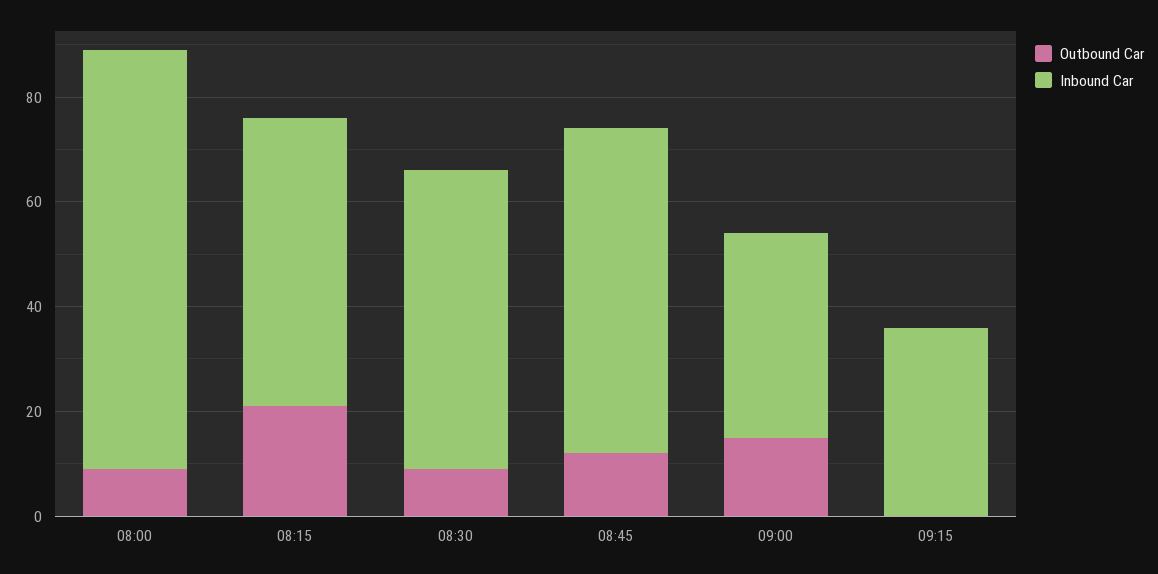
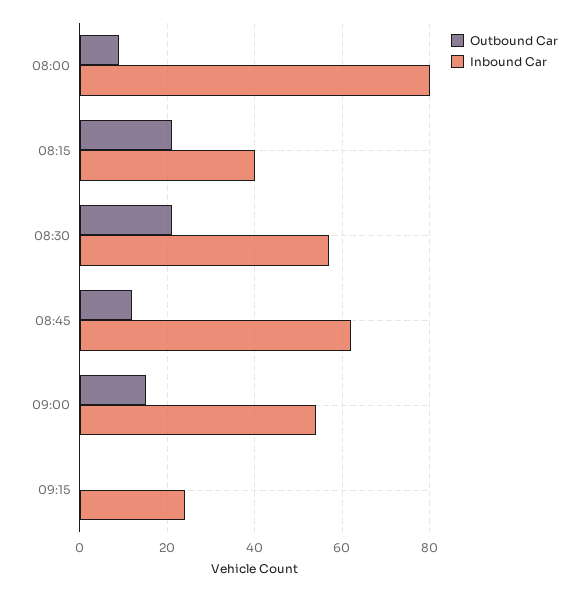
Inbound Car, 08:15: 55 -> 40
Outbound Car, 08:30: 10 -> 20
Inbound Car, 09:00: 40 -> 55
Inbound Car, 09:15: 35 -> 25

